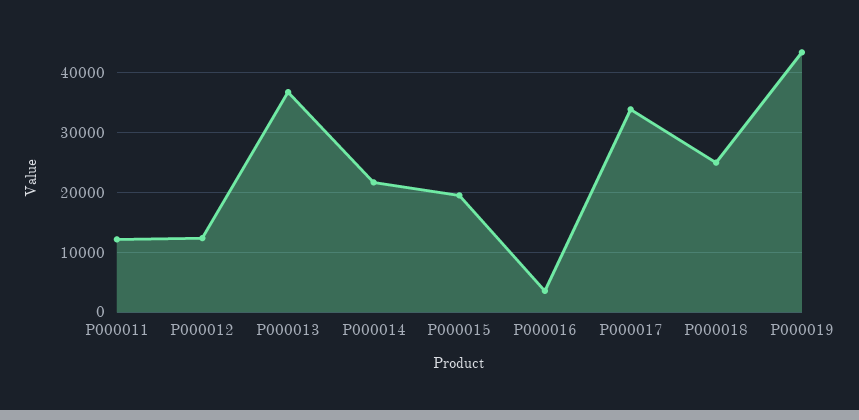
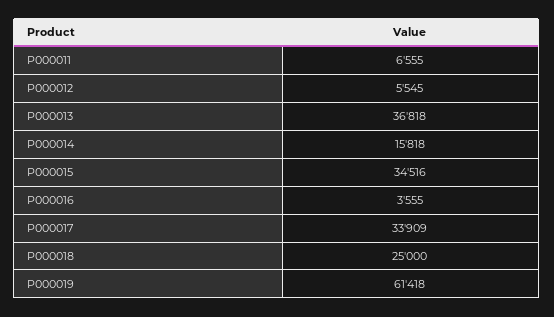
P000011: 12000 -> 6555
P000012: 12000 -> 5545
P000014: 22000 -> 15818
P000015: 20000 -> 34516
P000019: 44000 -> 61418

